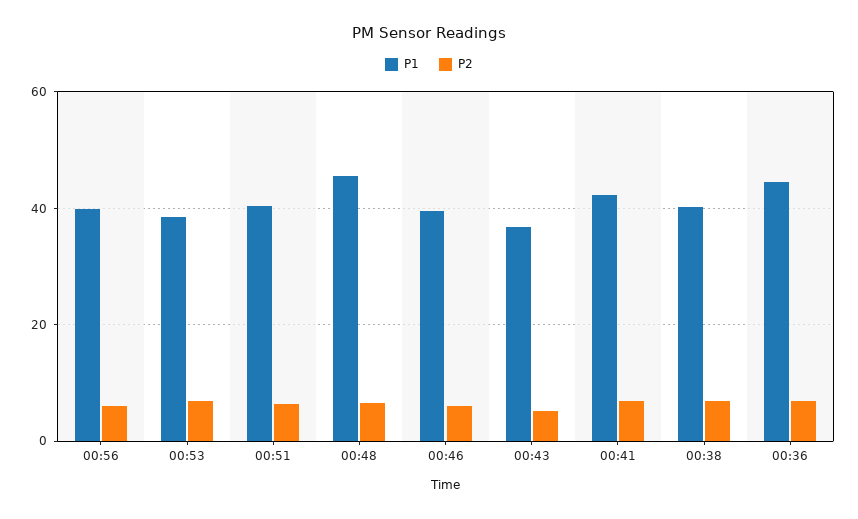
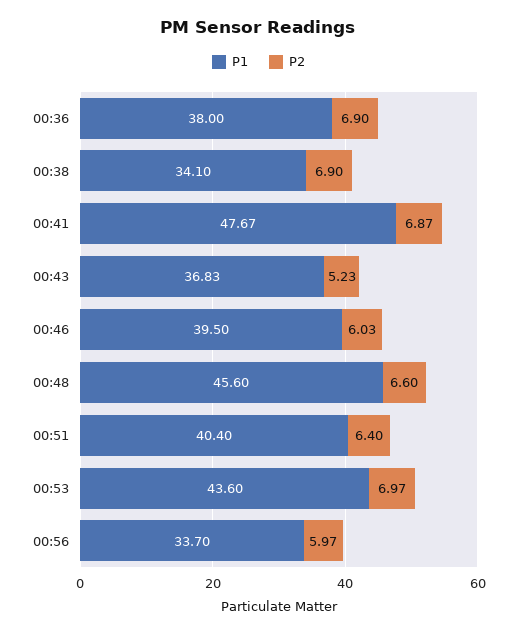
P1, 00:56: 40 -> 33.7
P1, 00:53: 38 -> 43.6
P1, 00:41: 42 -> 47.67
P1, 00:38: 40 -> 34.1
P1, 00:36: 44 -> 38

